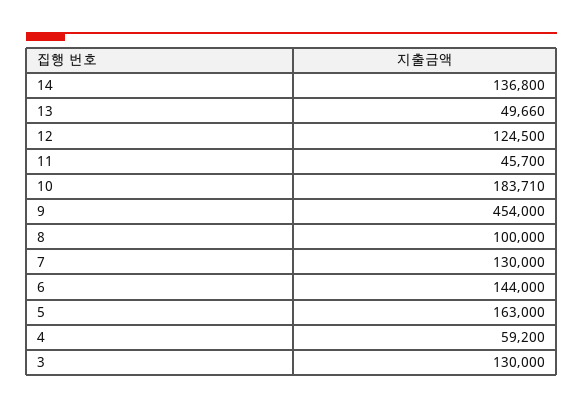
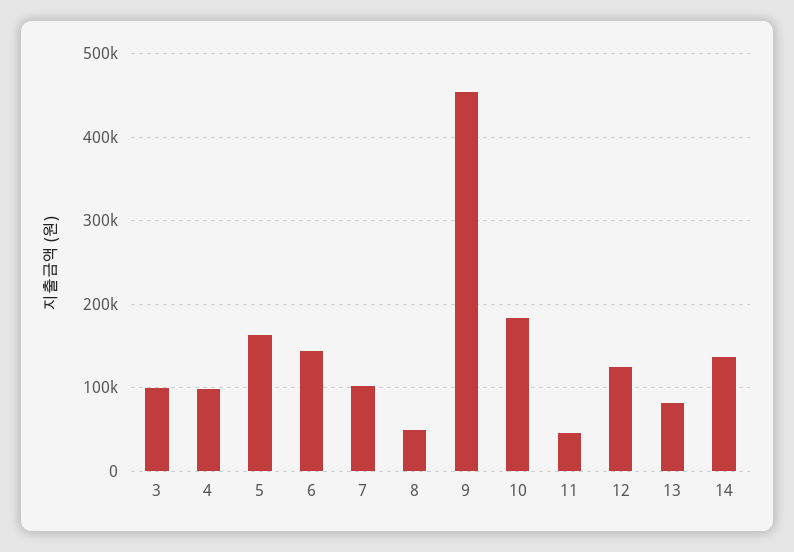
13: 49660 -> 80000
8: 100000 -> 50000
7: 130000 -> 100000
4: 59200 -> 100000
3: 130000 -> 100000

